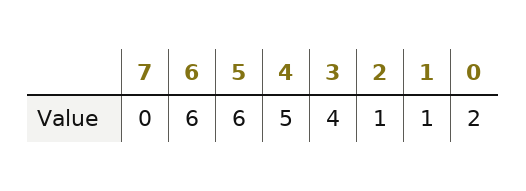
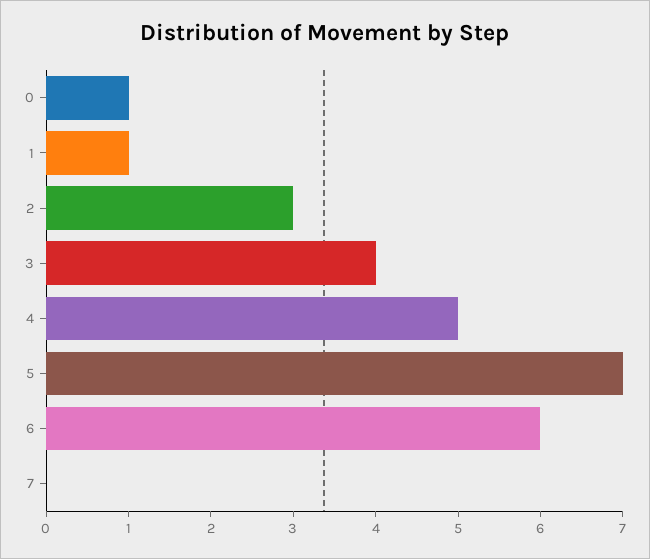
5: 6 -> 7
2: 1 -> 3
0: 2 -> 1

